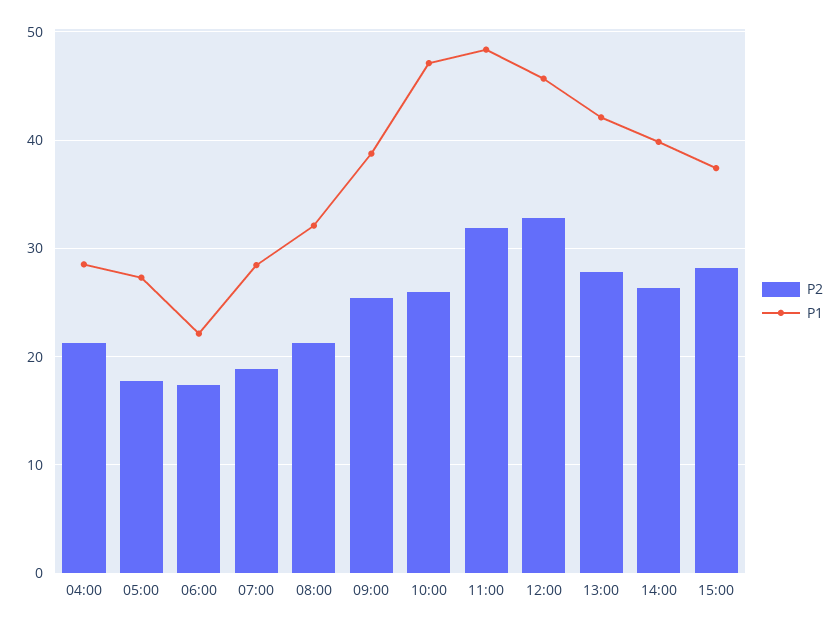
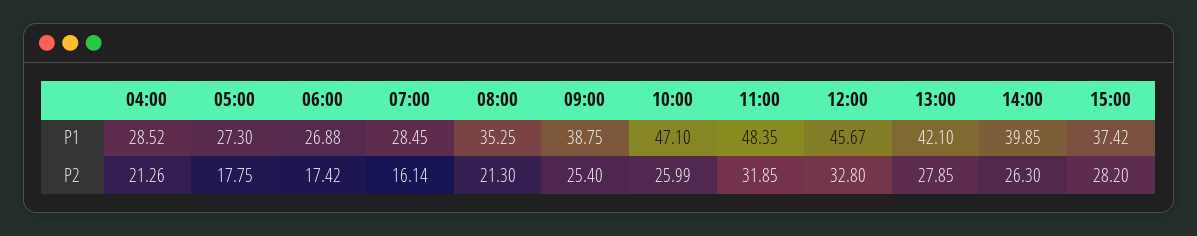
P1, 06:00: 22 -> 26.88
P2, 07:00: 19 -> 16.14
P1, 08:00: 32 -> 35.25

